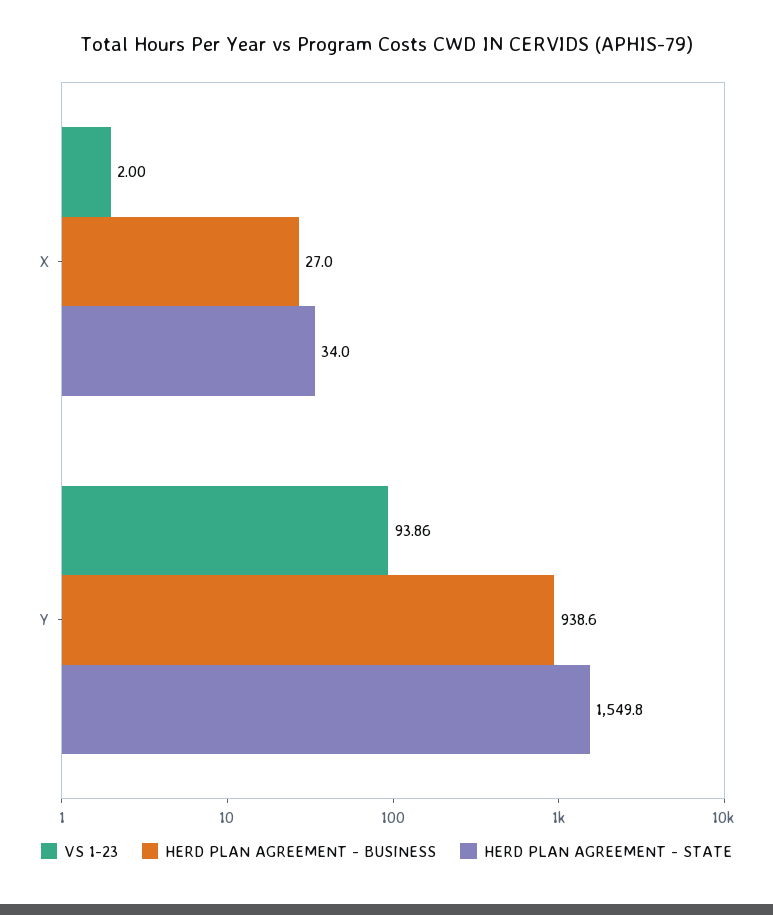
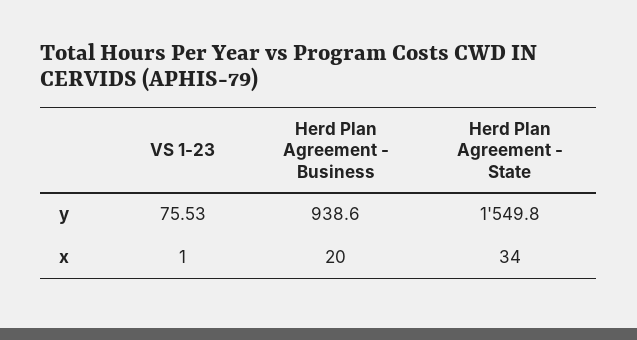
VS 1-23, X: 2 -> 1
HERD PLAN AGREEMENT - BUSINESS, X: 27 -> 20
VS 1-23, Y: 93.86 -> 75.53

